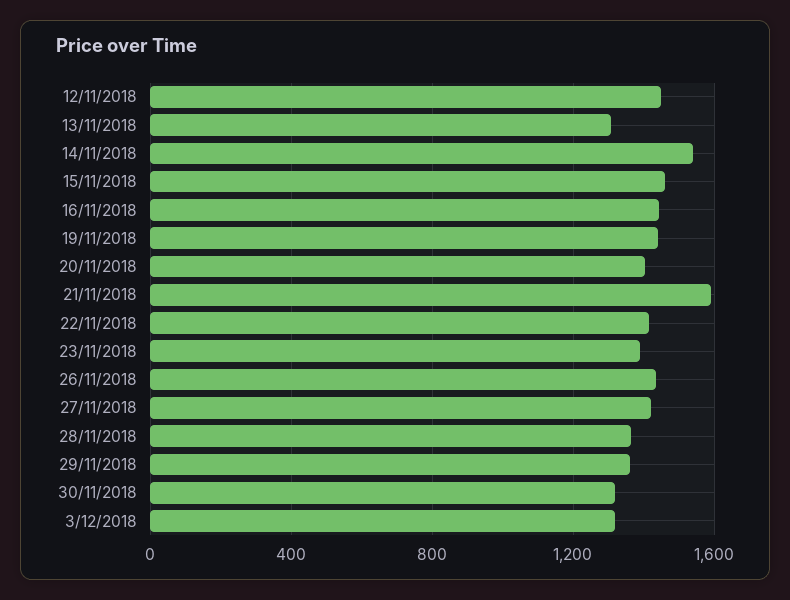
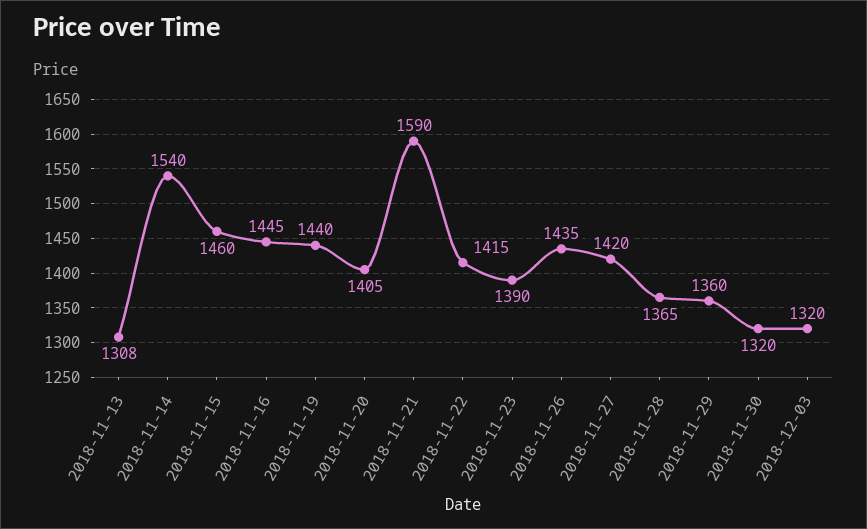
12/11/2018: 1450 -> none

